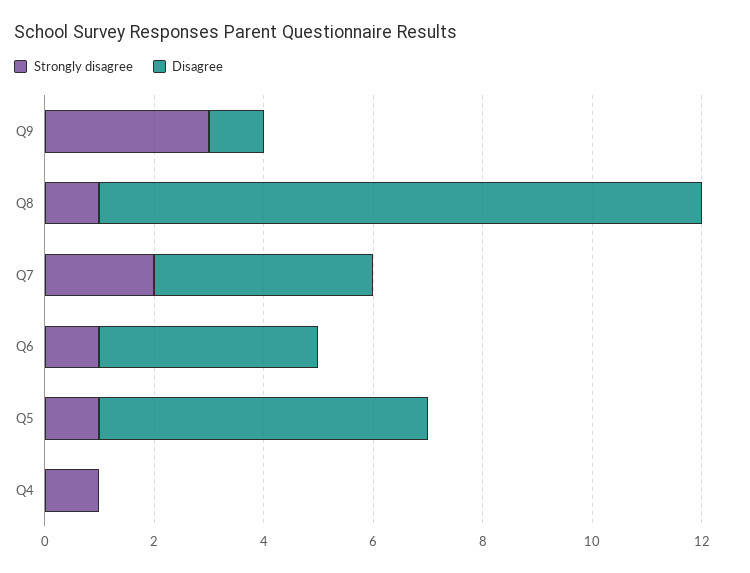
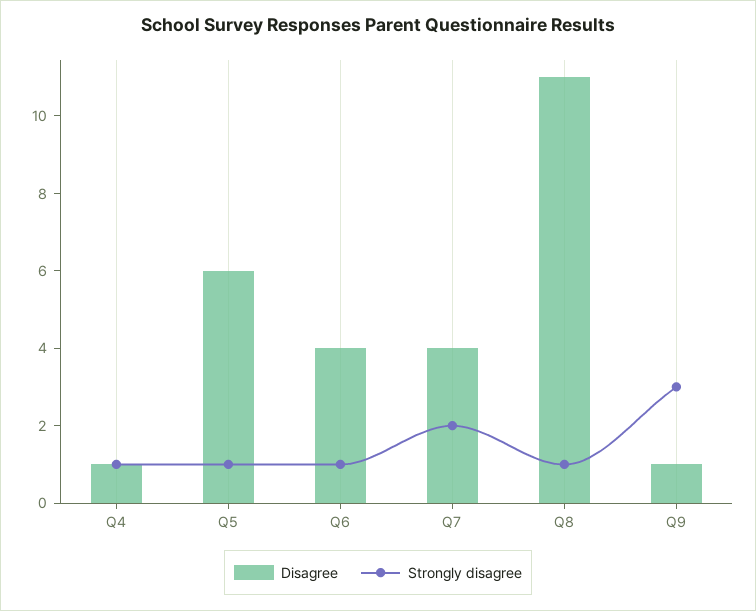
Disagree, Q4: 0 -> 1

